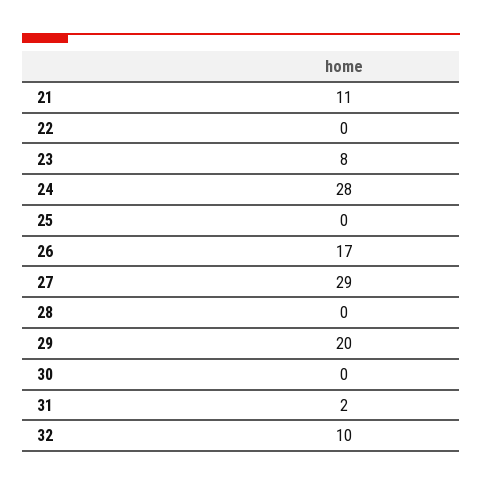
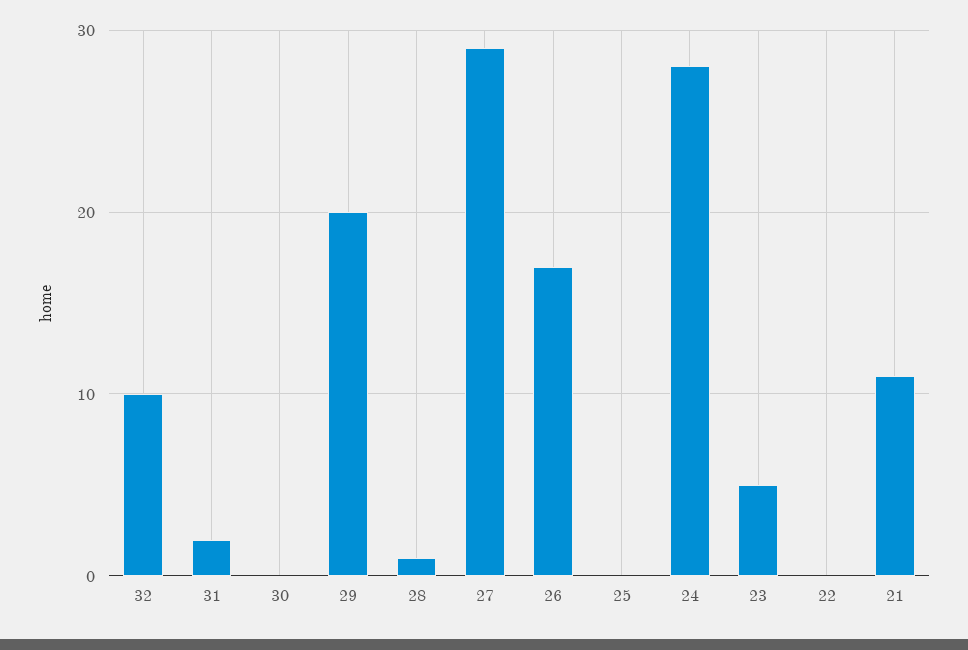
23: 8 -> 5
28: 0 -> 1

